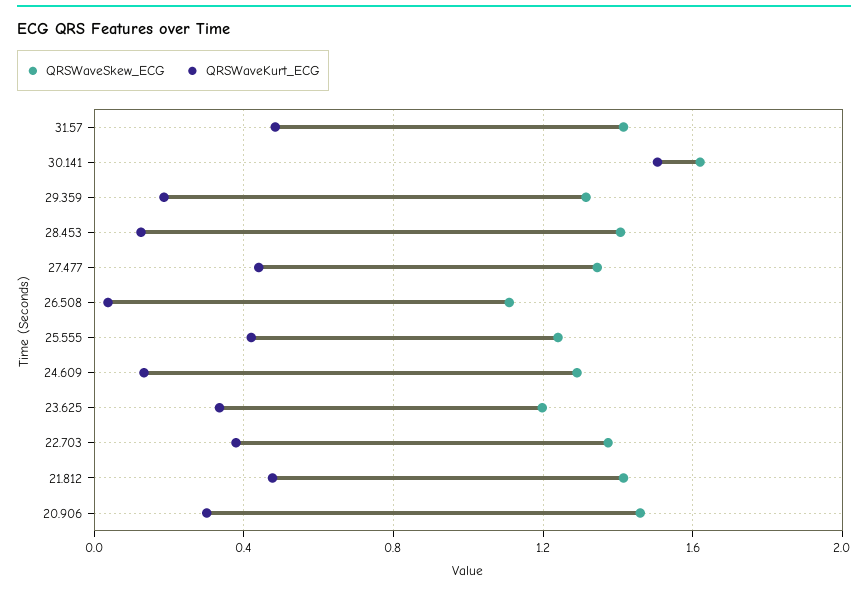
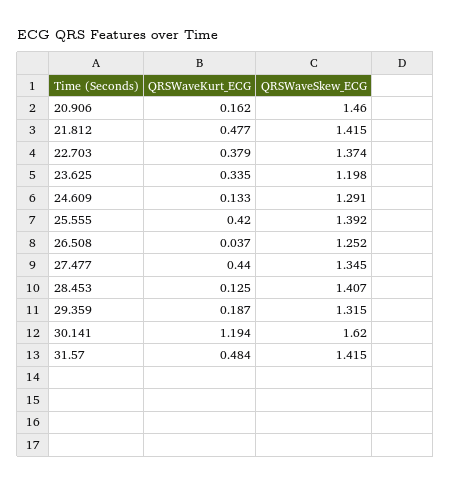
QRSWaveKurt_ECG, 30.141: 1.5 -> 1.194
QRSWaveSkew_ECG, 26.508: 1.1 -> 1.252
QRSWaveSkew_ECG, 25.555: 1.25 -> 1.392
QRSWaveKurt_ECG, 20.906: 0.3 -> 0.162

